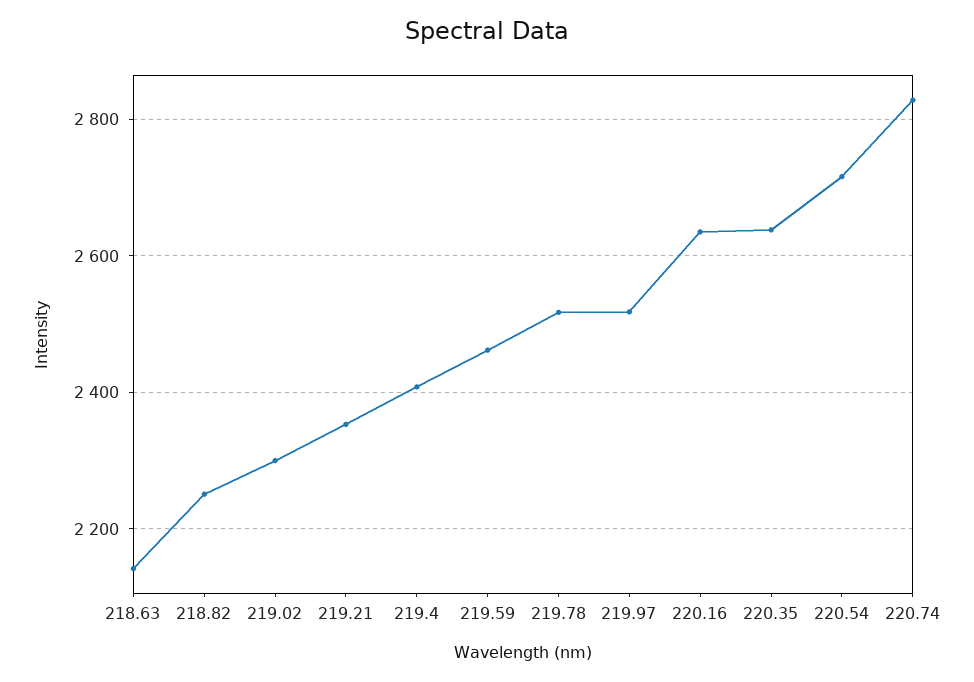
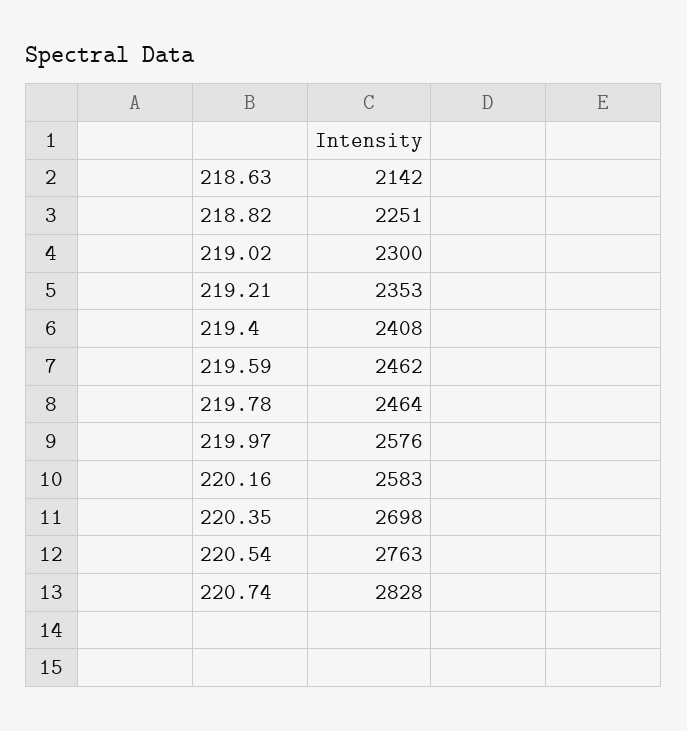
219.78: 2520 -> 2464
219.97: 2520 -> 2576
220.16: 2640 -> 2583
220.35: 2640 -> 2698
220.54: 2720 -> 2763

